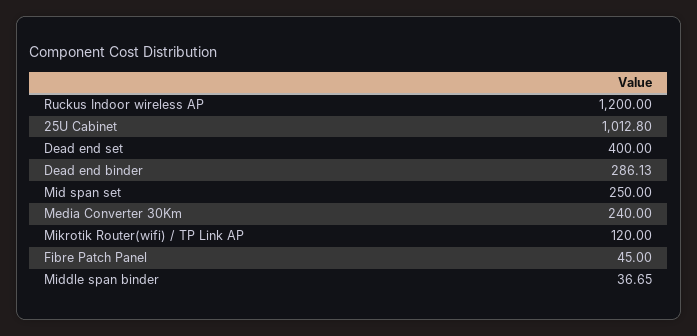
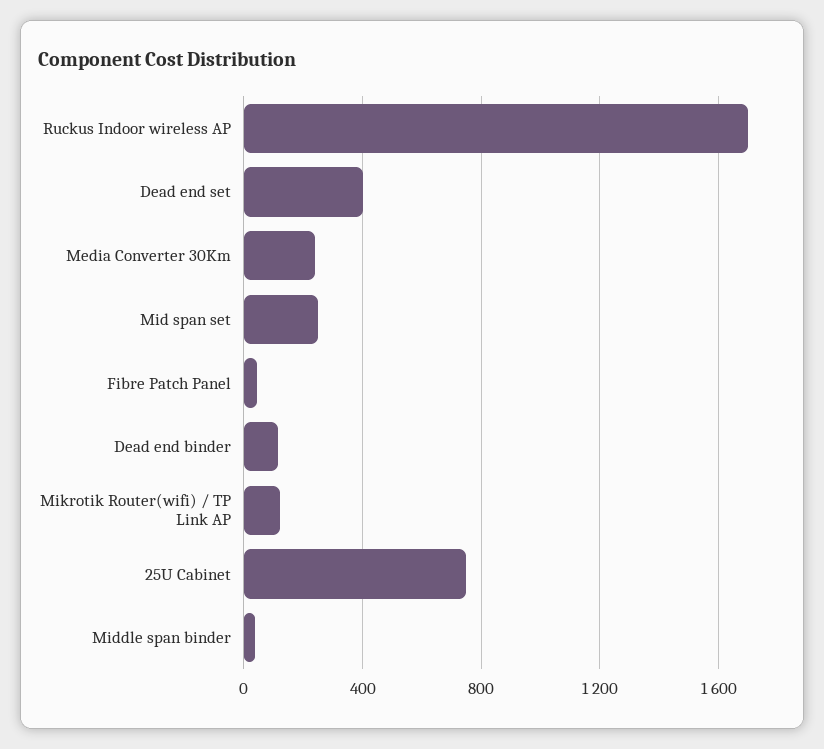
Ruckus Indoor wireless AP: 1200 -> 1700
25U Cabinet: 1012.8 -> 750
Dead end binder: 286.13 -> 100

